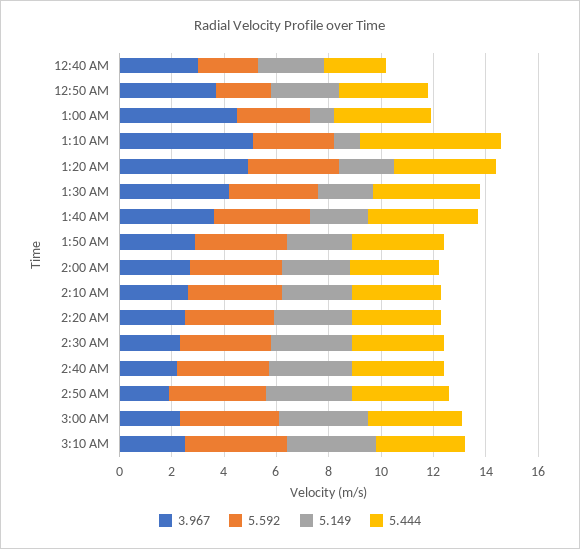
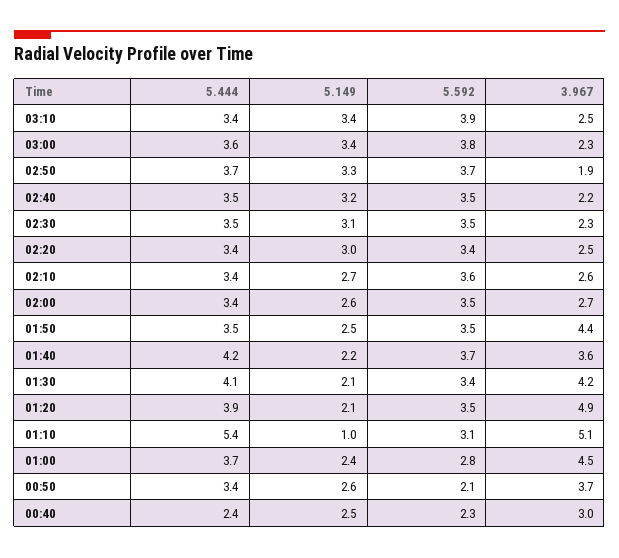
5.149, 1:00 AM: 1 -> 2.4
3.967, 1:50 AM: 3 -> 4.4

